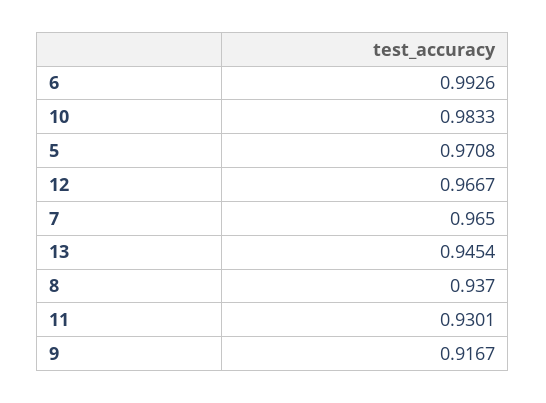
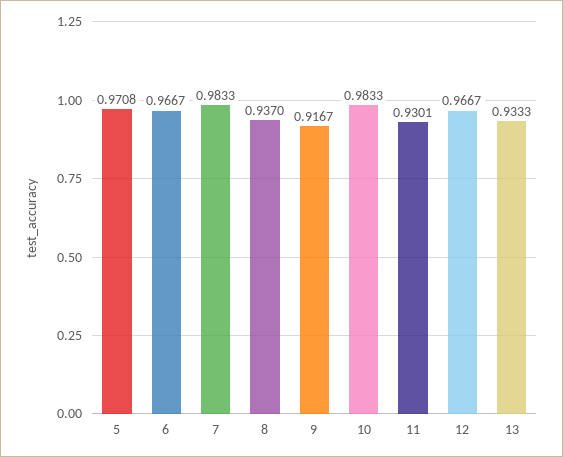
6: 0.9926 -> 0.9667
7: 0.965 -> 0.9833
13: 0.9454 -> 0.9333

